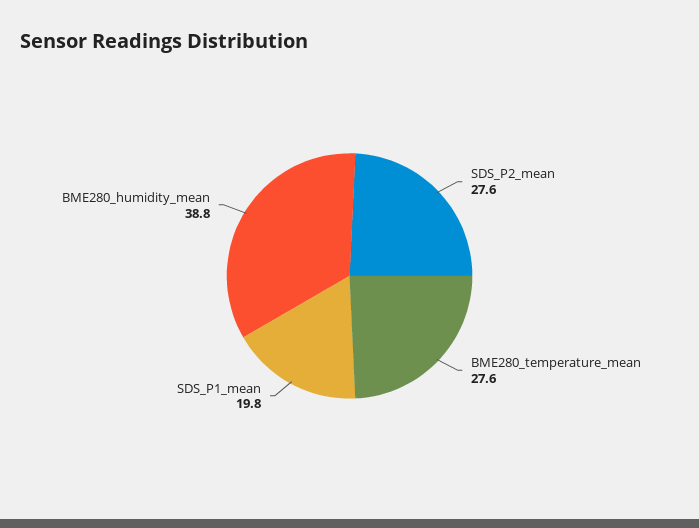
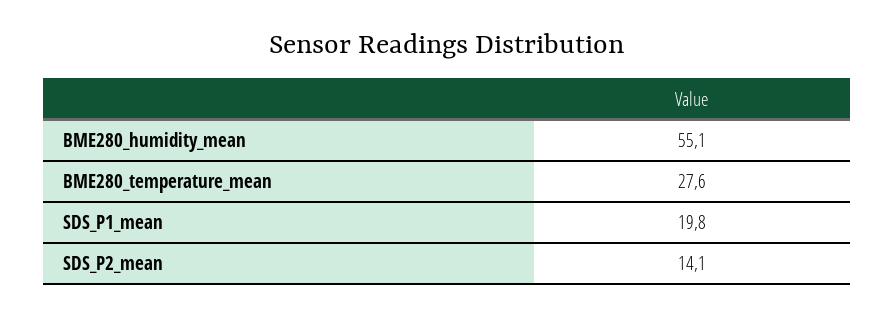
SDS_P2_mean: 27.6 -> 14.1
BME280_humidity_mean: 38.8 -> 55.1

